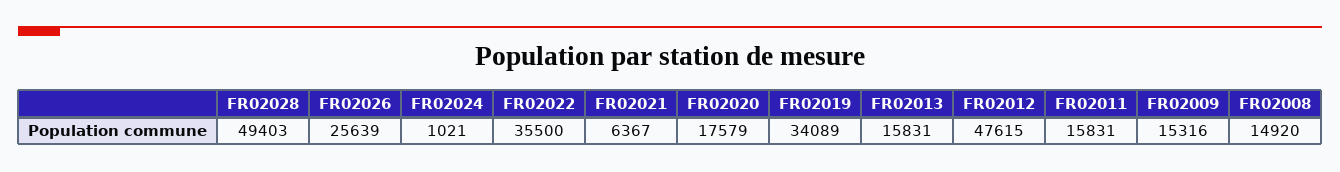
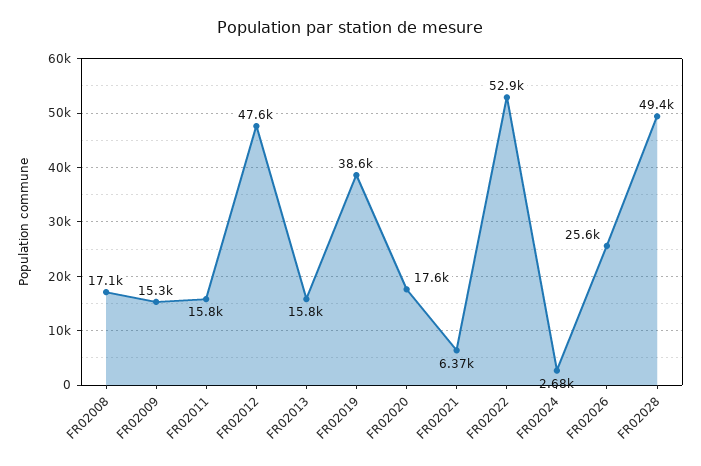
FR02024: 1021 -> 2680
FR02022: 35500 -> 52900
FR02019: 34089 -> 38600
FR02008: 14920 -> 17100

